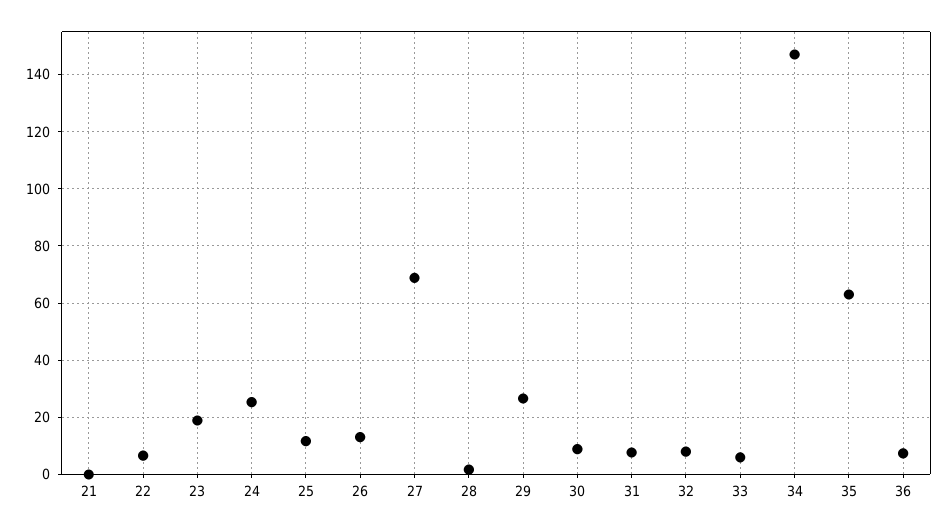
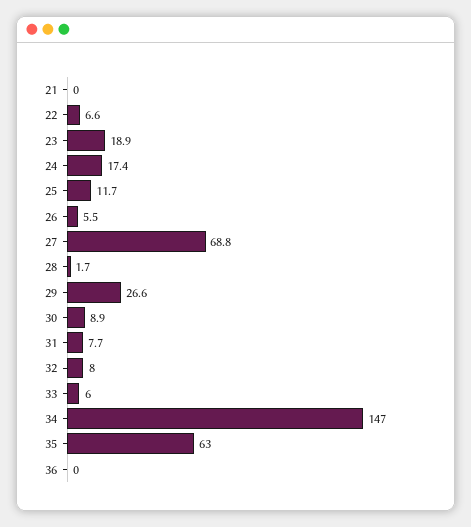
24: 25 -> 17.4
26: 12.5 -> 5.5
36: 7.5 -> 0

